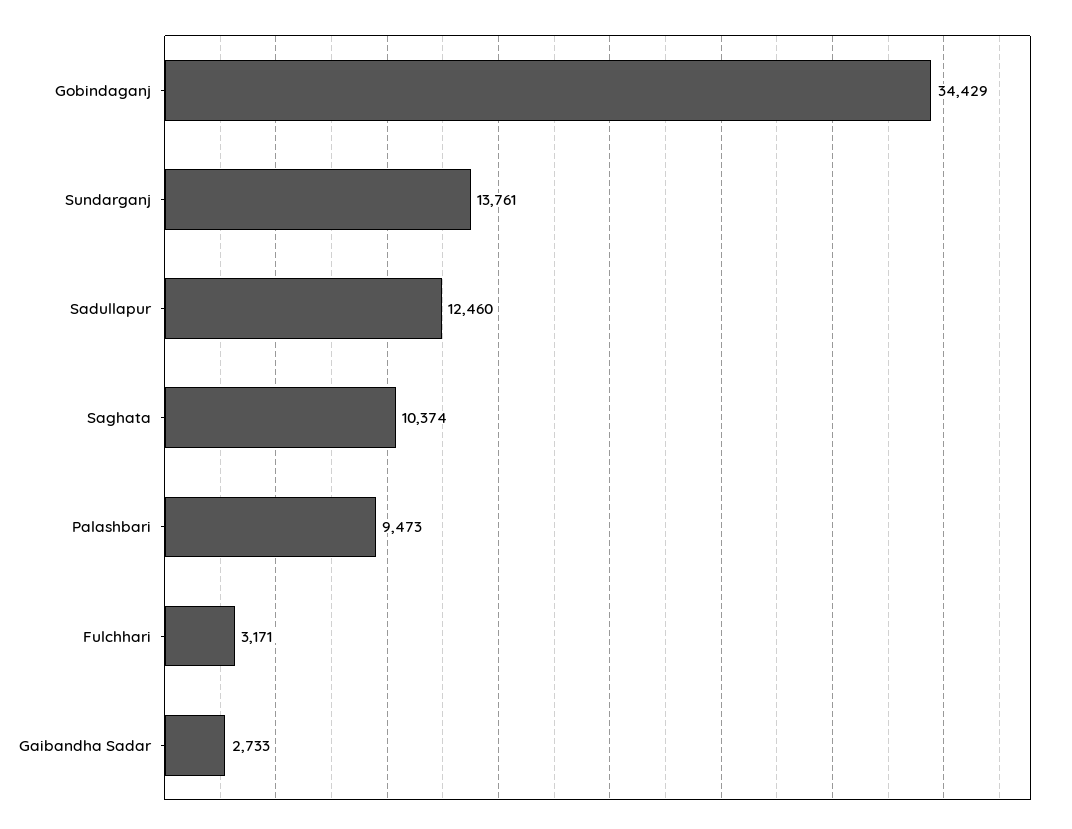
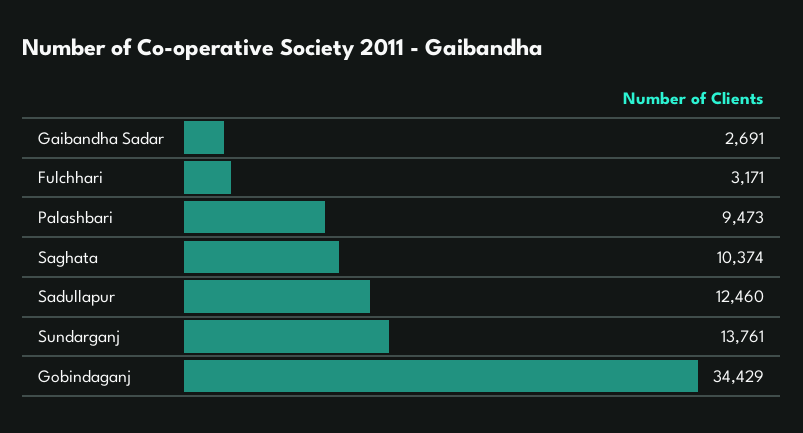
Gaibandha Sadar: 2733 -> 2691

